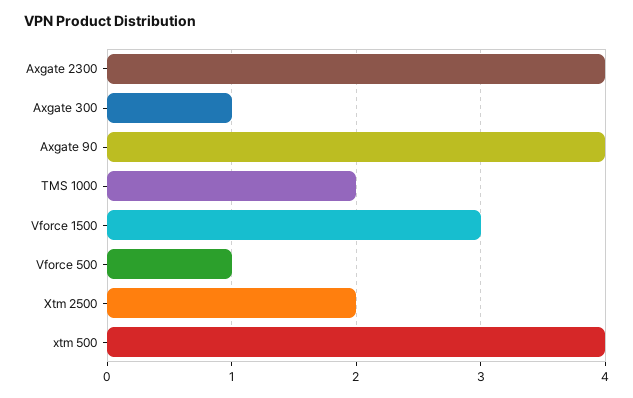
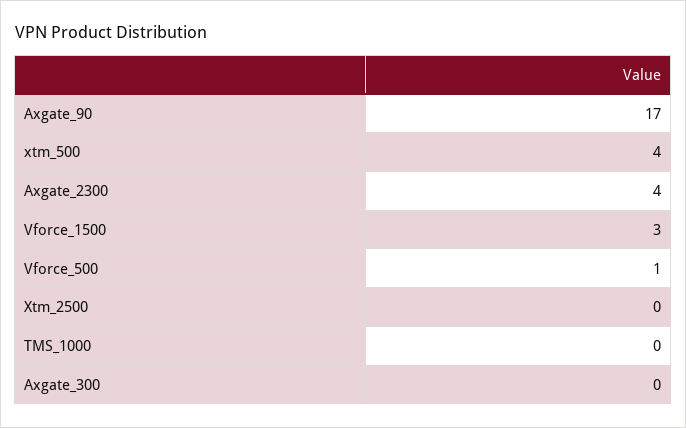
Axgate 300: 1 -> 0
Axgate 90: 4 -> 17
TMS 1000: 2 -> 0
Xtm 2500: 2 -> 0

